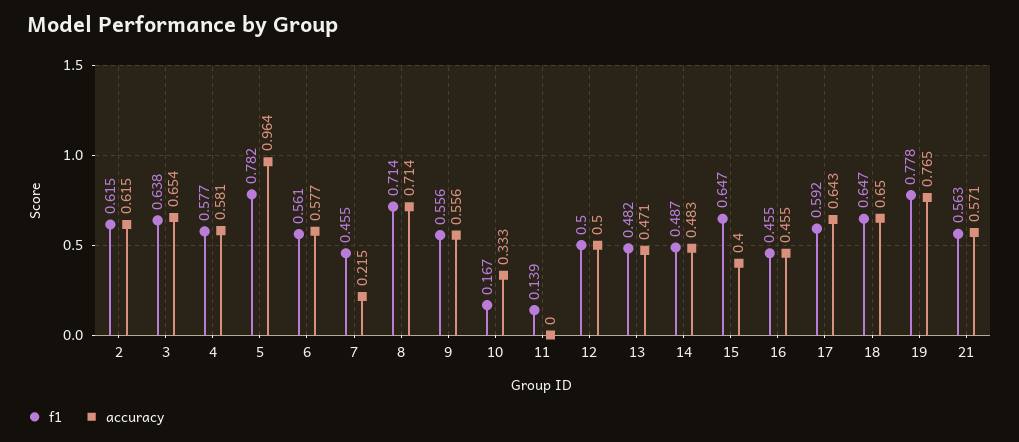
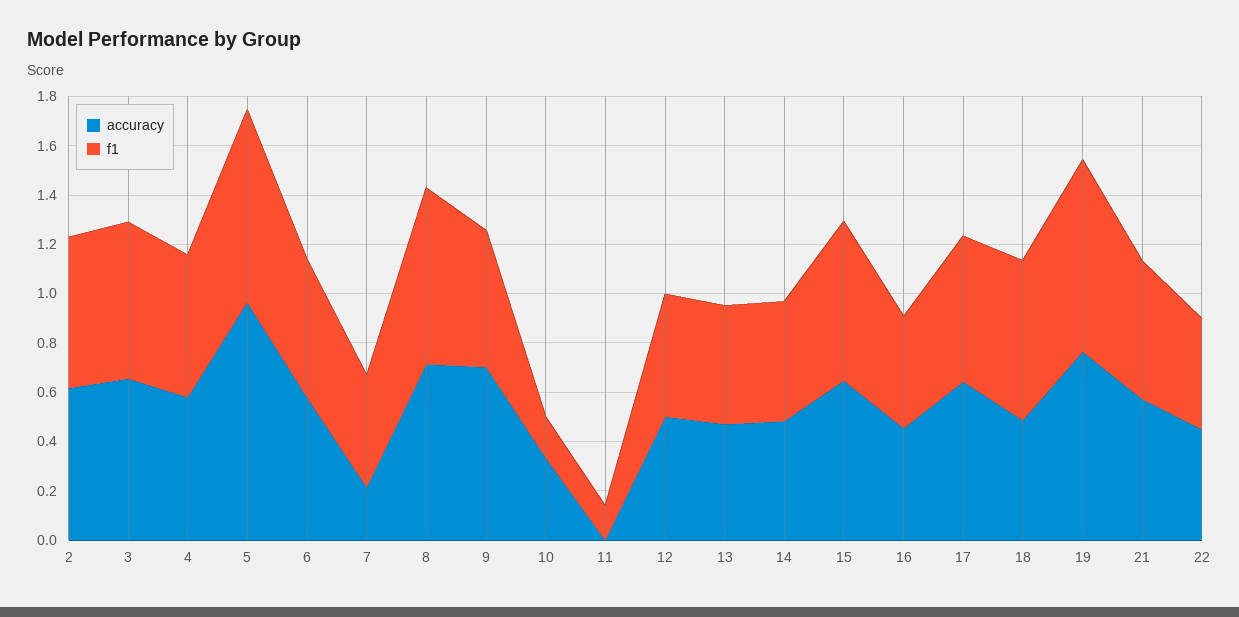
accuracy, 9: 0.556 -> 0.7
accuracy, 15: 0.4 -> 0.65
accuracy, 18: 0.65 -> 0.5
accuracy, 22: none -> 0.45
f1, 22: none -> 0.45

